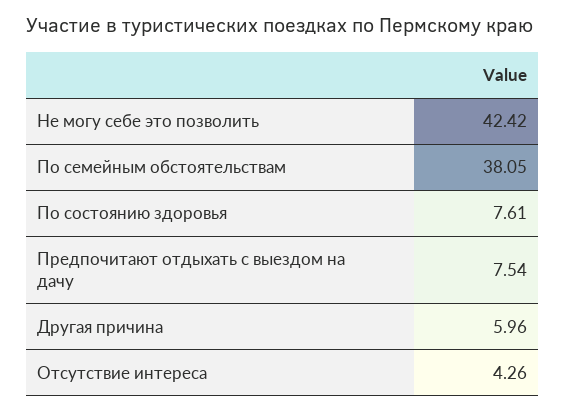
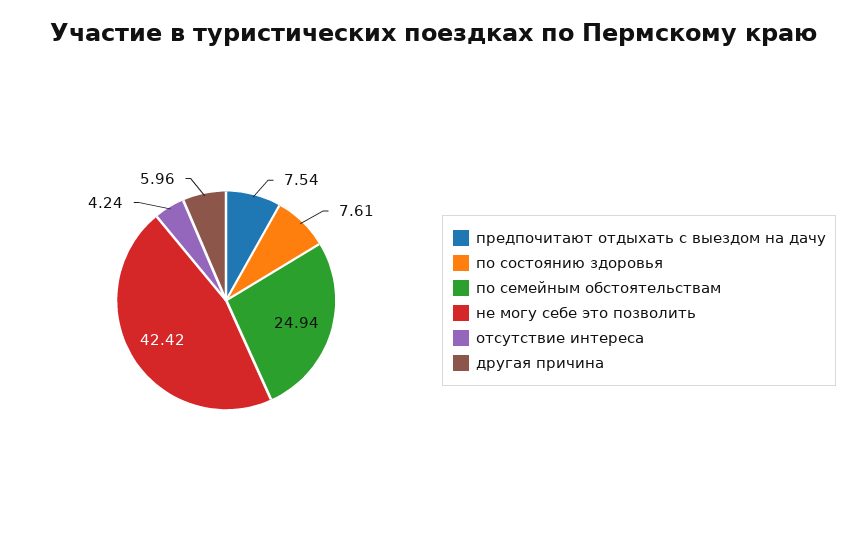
По семейным обстоятельствам: 38.05 -> 24.94
Отсутствие интереса: 4.26 -> 4.24

